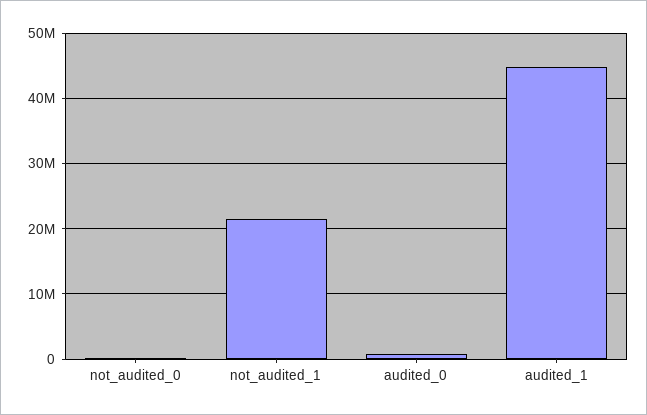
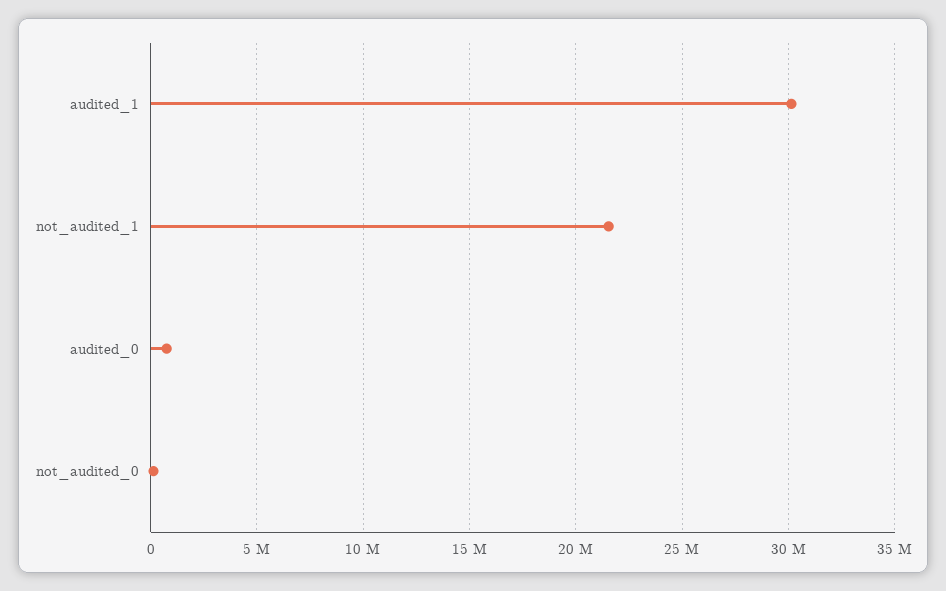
audited_1: 45000000 -> 30000000

